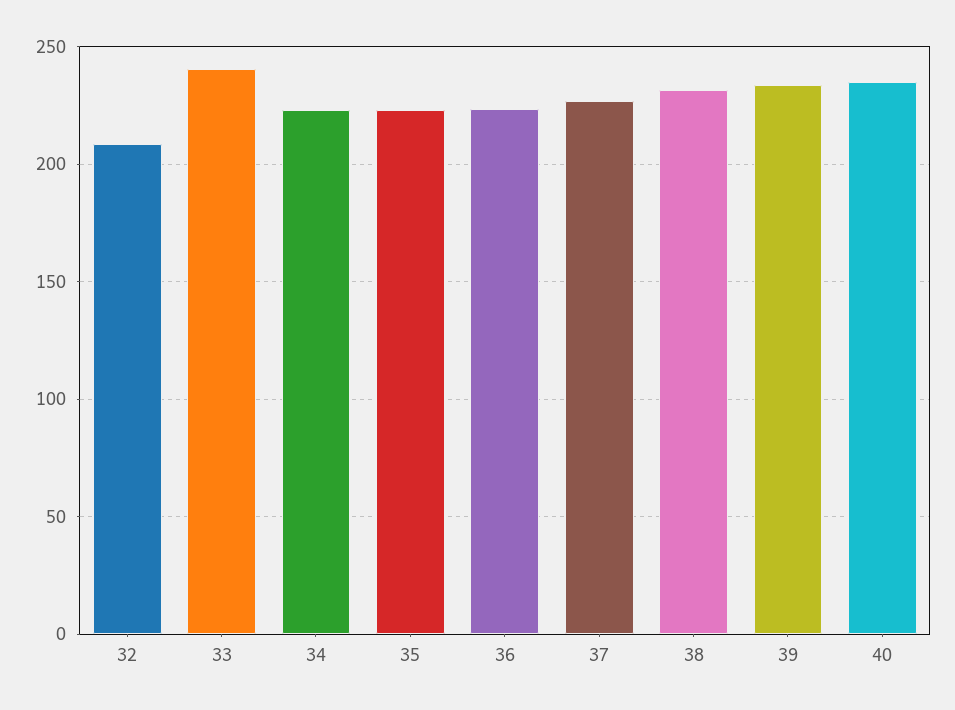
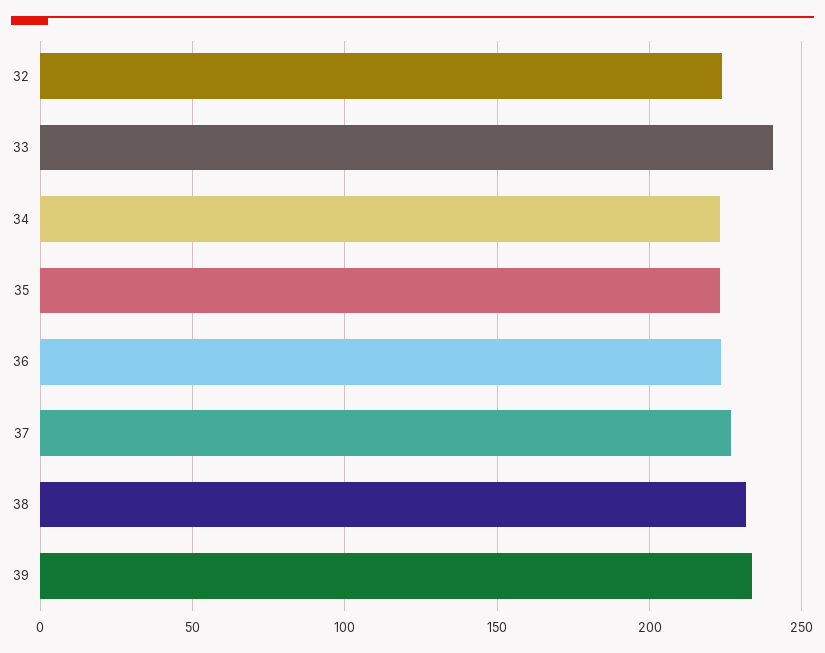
32: 210 -> 225
40: 235 -> none

